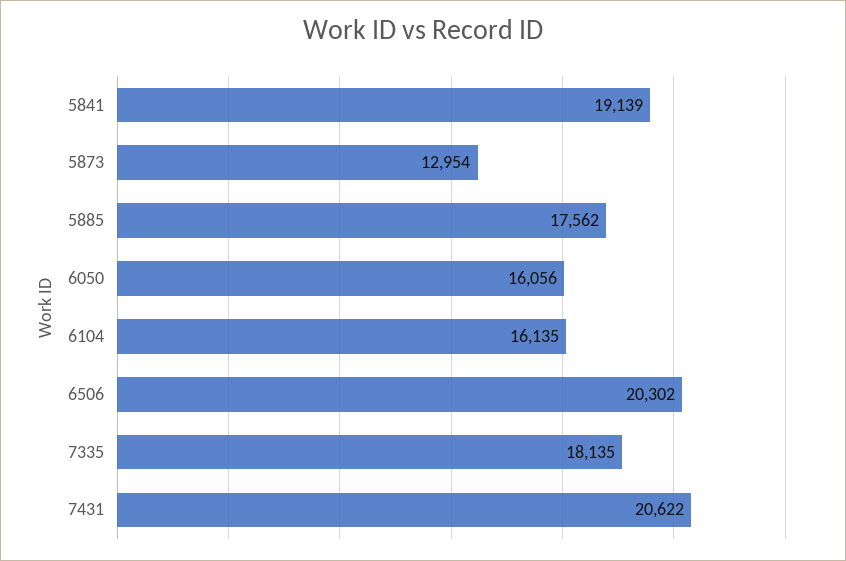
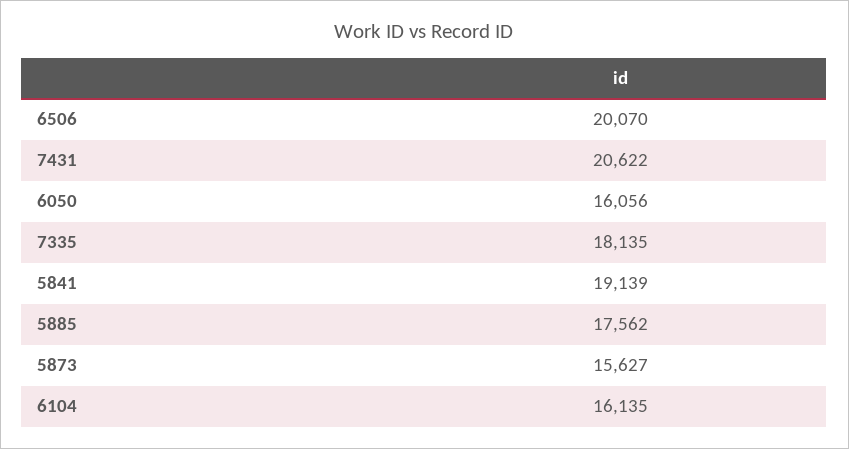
5873: 12954 -> 15627
6506: 20302 -> 20070

